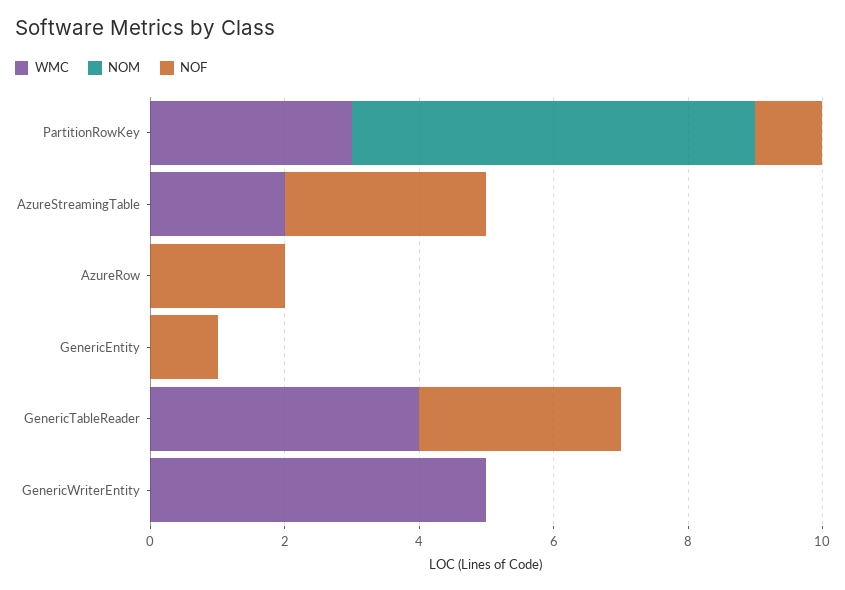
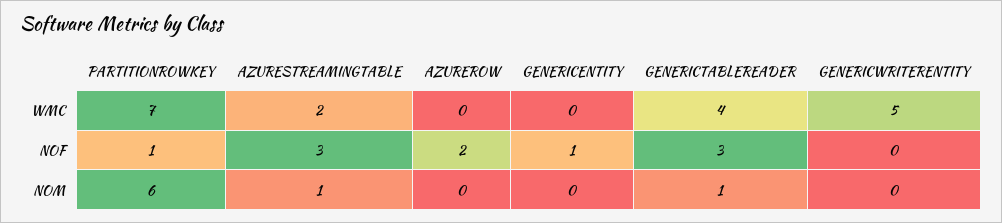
WMC, PartitionRowKey: 3 -> 7
NOM, AzureStreamingTable: 0 -> 1
NOM, GenericTableReader: 0 -> 1

